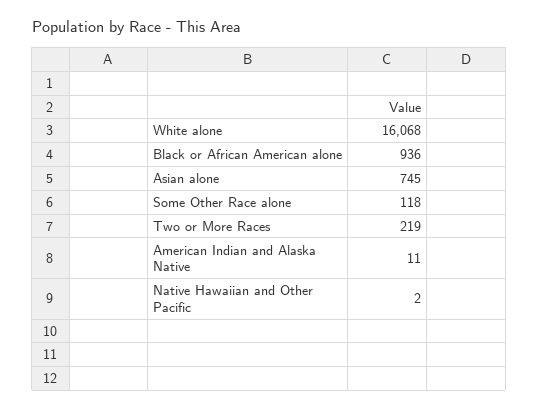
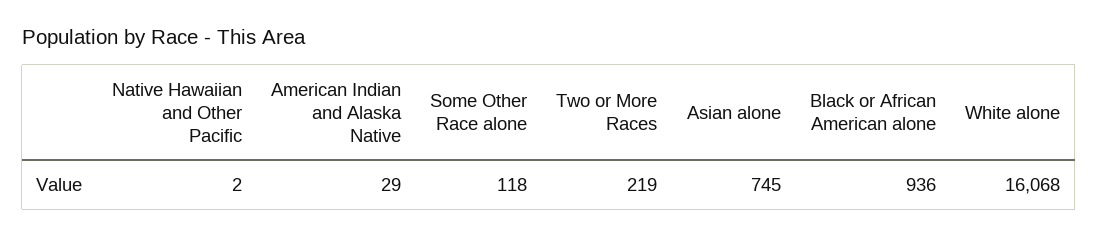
American Indian and Alaska Native: 11 -> 29

